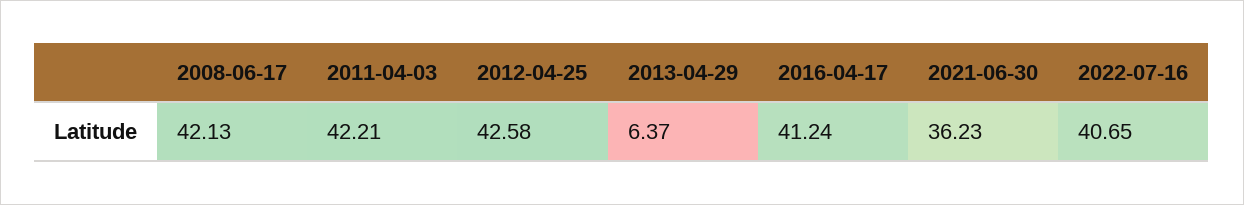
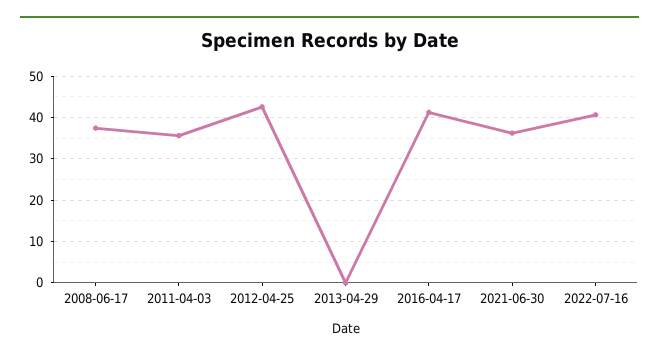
2008-06-17: 42.13 -> 38
2011-04-03: 42.21 -> 36
2013-04-29: 6.37 -> 0

